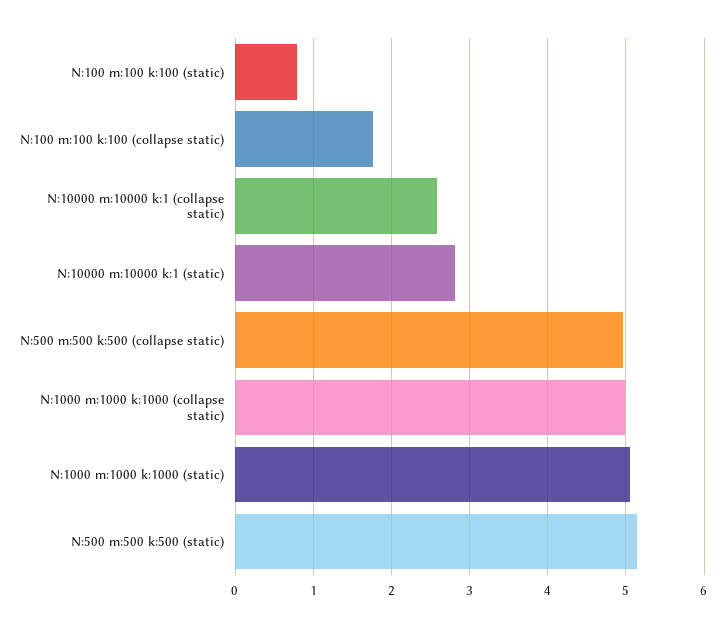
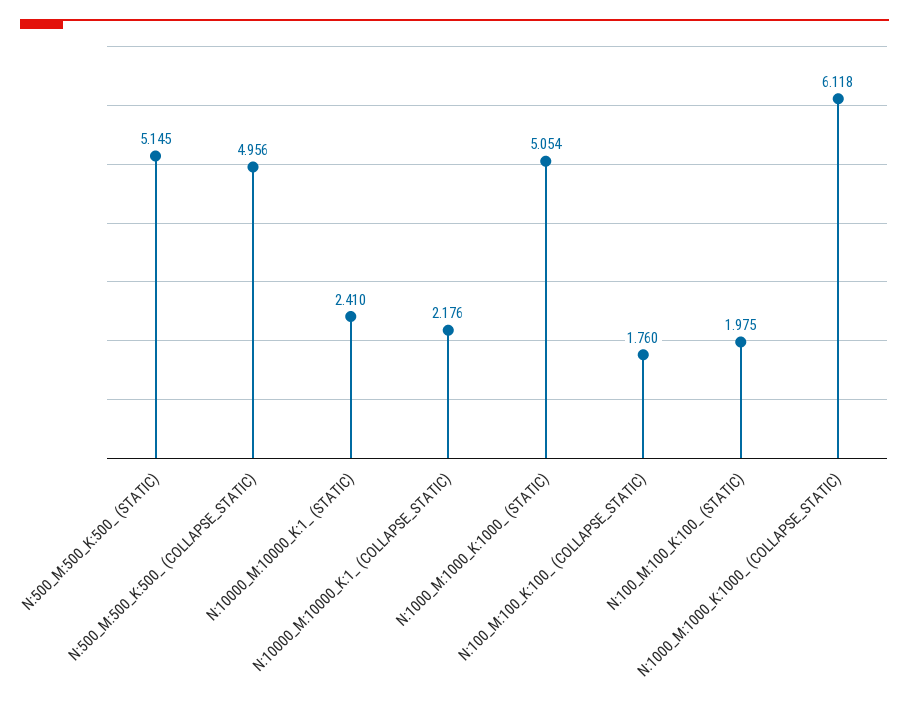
N:100 m:100 k:100  (static): 0.8 -> 1.975
N:10000 m:10000 k:1  (collapse static): 2.6 -> 2.176
N:10000 m:10000 k:1  (static): 2.8 -> 2.41
N:1000 m:1000 k:1000  (collapse static): 5 -> 6.118

